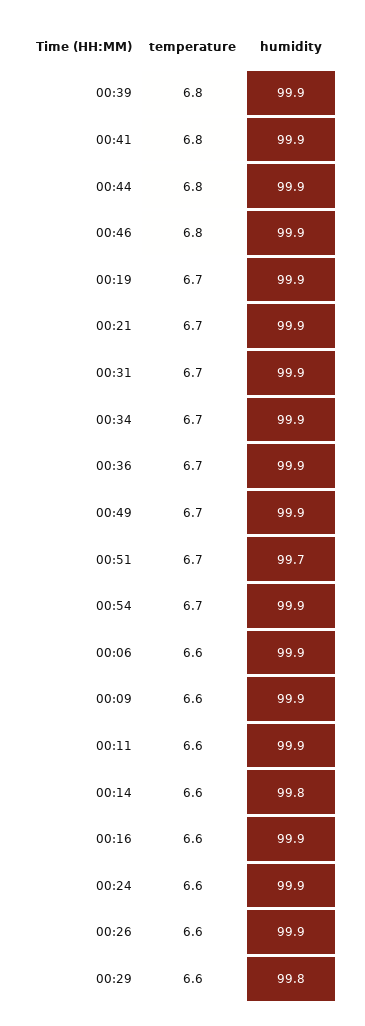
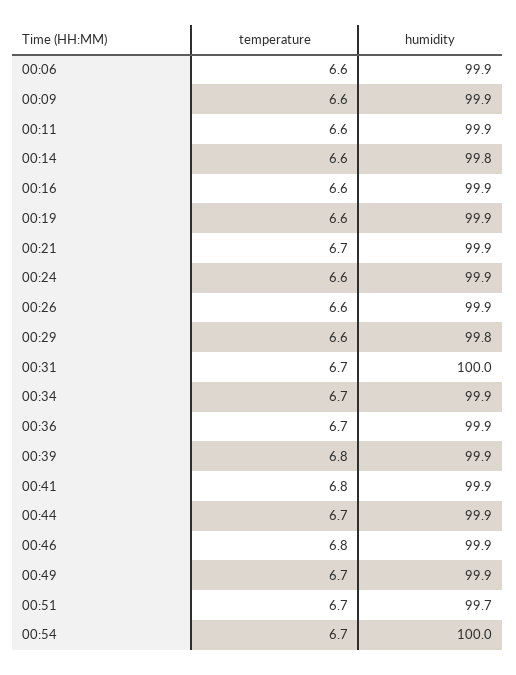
temperature, 00:44: 6.8 -> 6.7
temperature, 00:19: 6.7 -> 6.6
humidity, 00:31: 99.9 -> 100
humidity, 00:54: 99.9 -> 100

